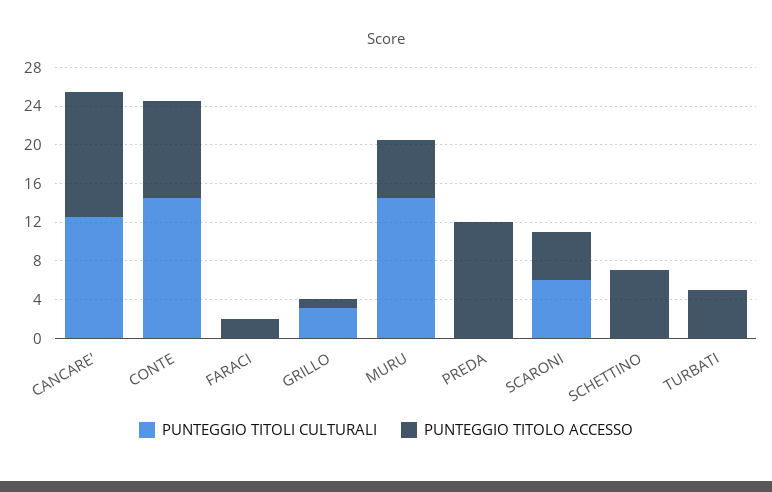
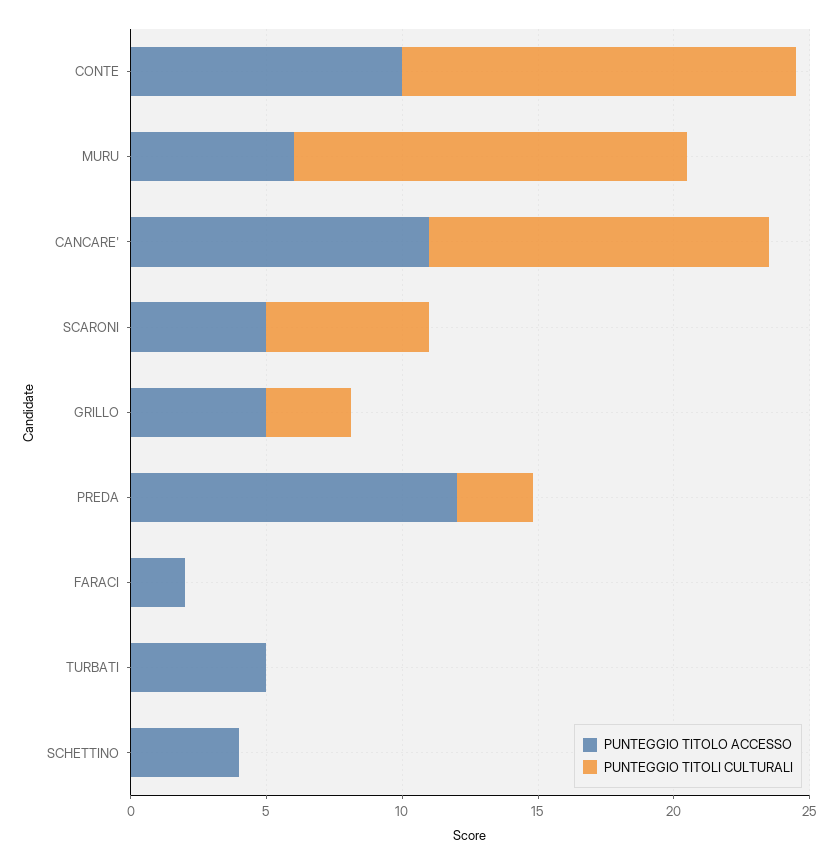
PUNTEGGIO TITOLO ACCESSO, CANCARE': 13 -> 11
PUNTEGGIO TITOLO ACCESSO, GRILLO: 1 -> 5
PUNTEGGIO TITOLI CULTURALI, PREDA: 0 -> 3
PUNTEGGIO TITOLO ACCESSO, SCHETTINO: 7 -> 4

